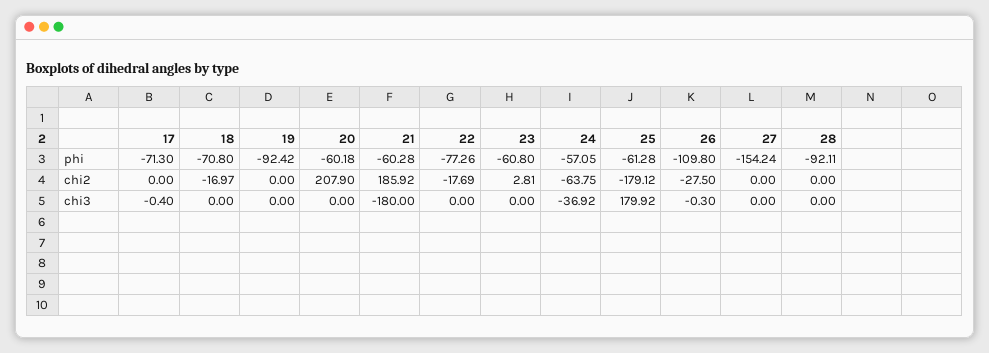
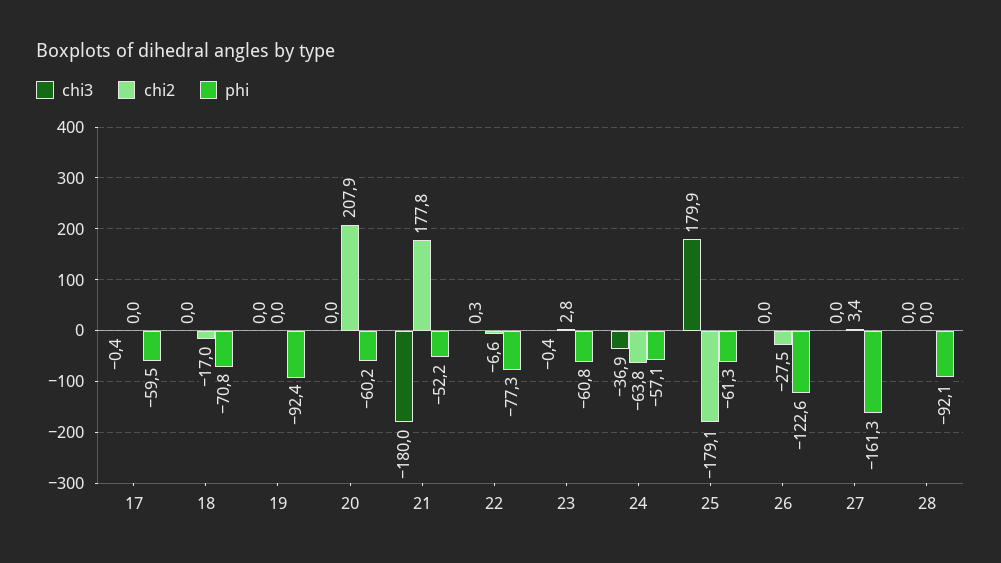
phi, 17: -71.3 -> -59.5
phi, 21: -60.28 -> -52.2
phi, 26: -109.8 -> -122.6
phi, 27: -154.24 -> -161.3
chi2, 21: 185.92 -> 177.8
chi2, 22: -17.69 -> -6.6
chi2, 27: 0 -> 3.4
chi3, 22: 0 -> 0.3
chi3, 23: 0 -> -0.4
chi3, 26: -0.3 -> 0

